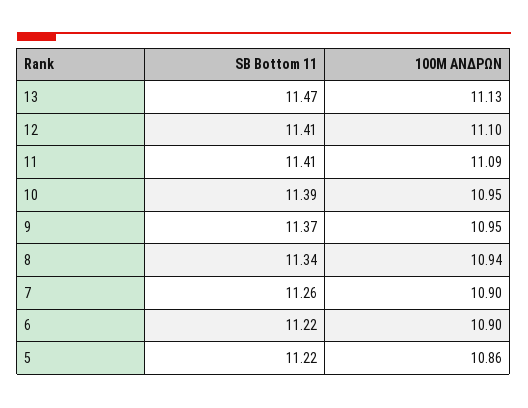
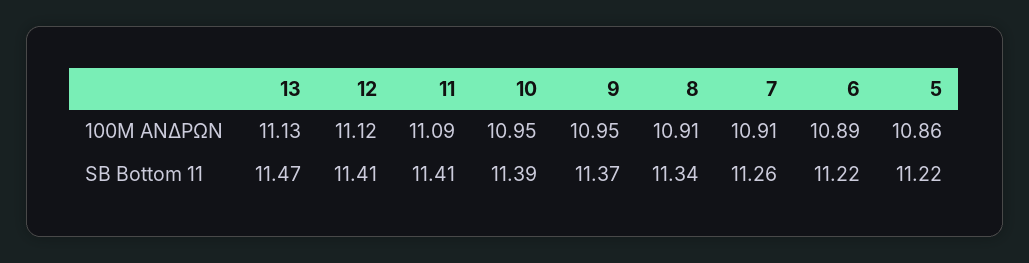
100M ΑΝΔΡΩΝ, 12: 11.1 -> 11.12
100M ΑΝΔΡΩΝ, 8: 10.94 -> 10.91
100M ΑΝΔΡΩΝ, 7: 10.9 -> 10.91
100M ΑΝΔΡΩΝ, 6: 10.9 -> 10.89

